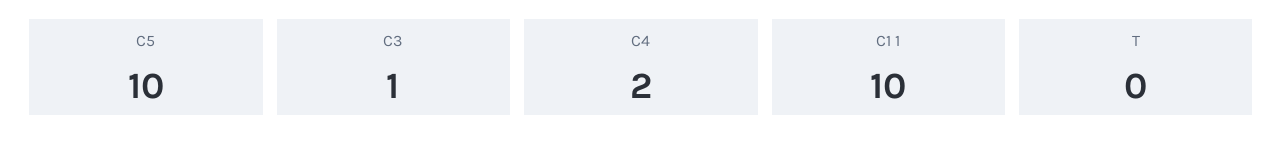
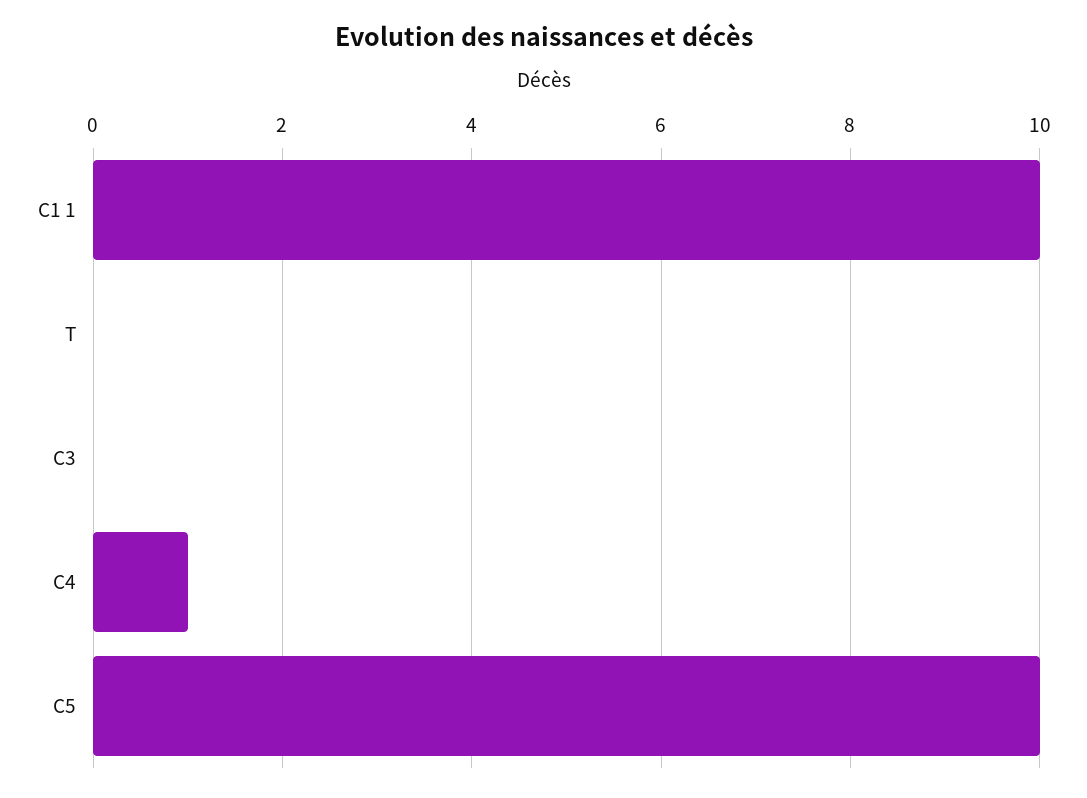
C3: 1 -> 0
C4: 2 -> 1

